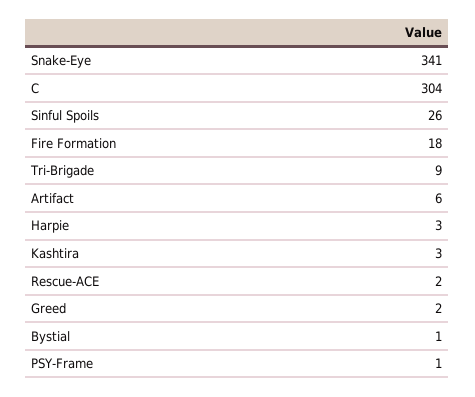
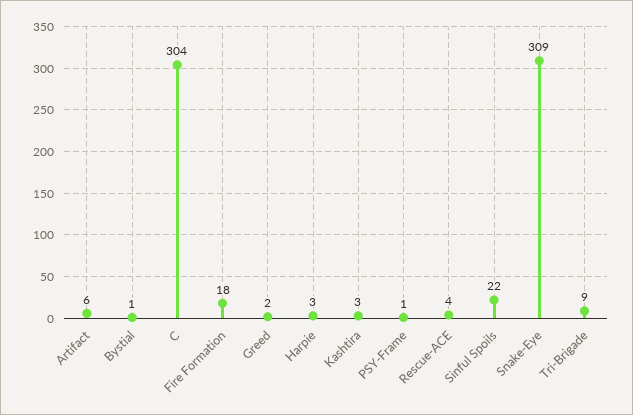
Snake-Eye: 341 -> 309
Sinful Spoils: 26 -> 22
Rescue-ACE: 2 -> 4

